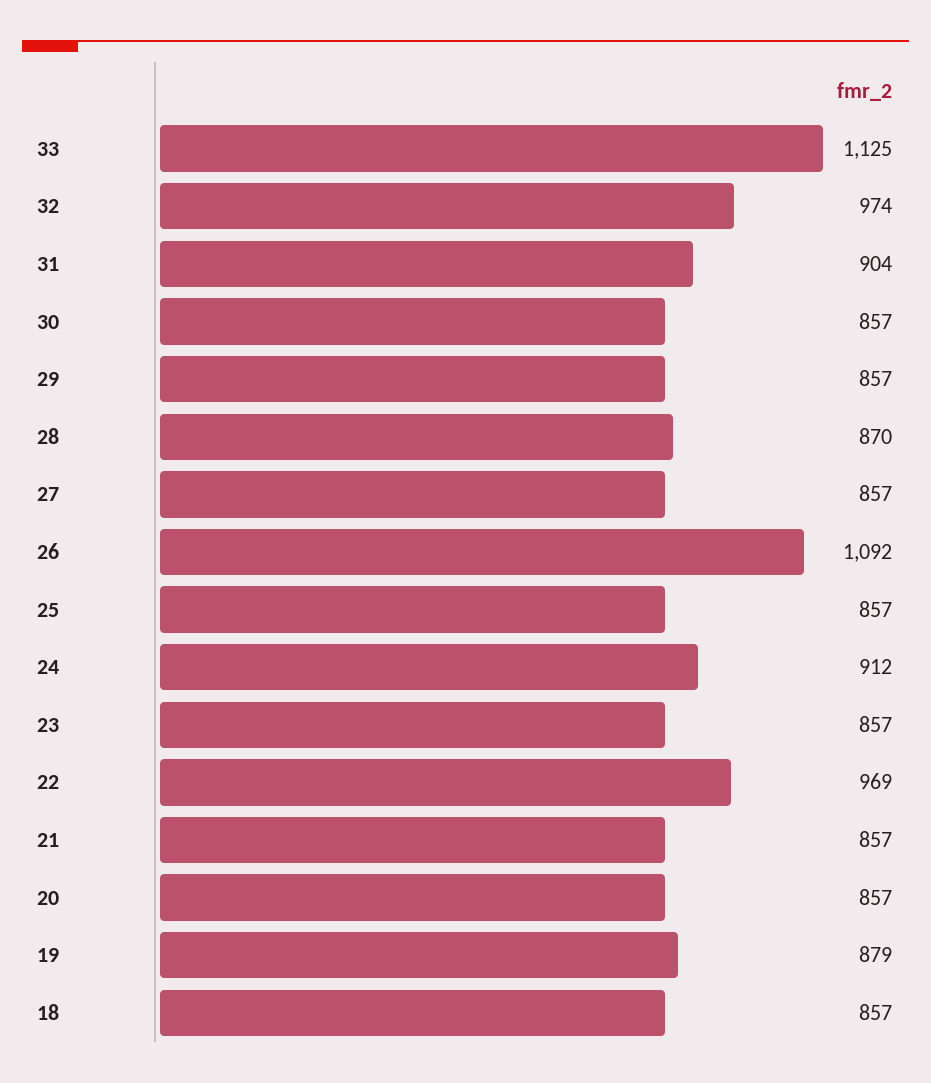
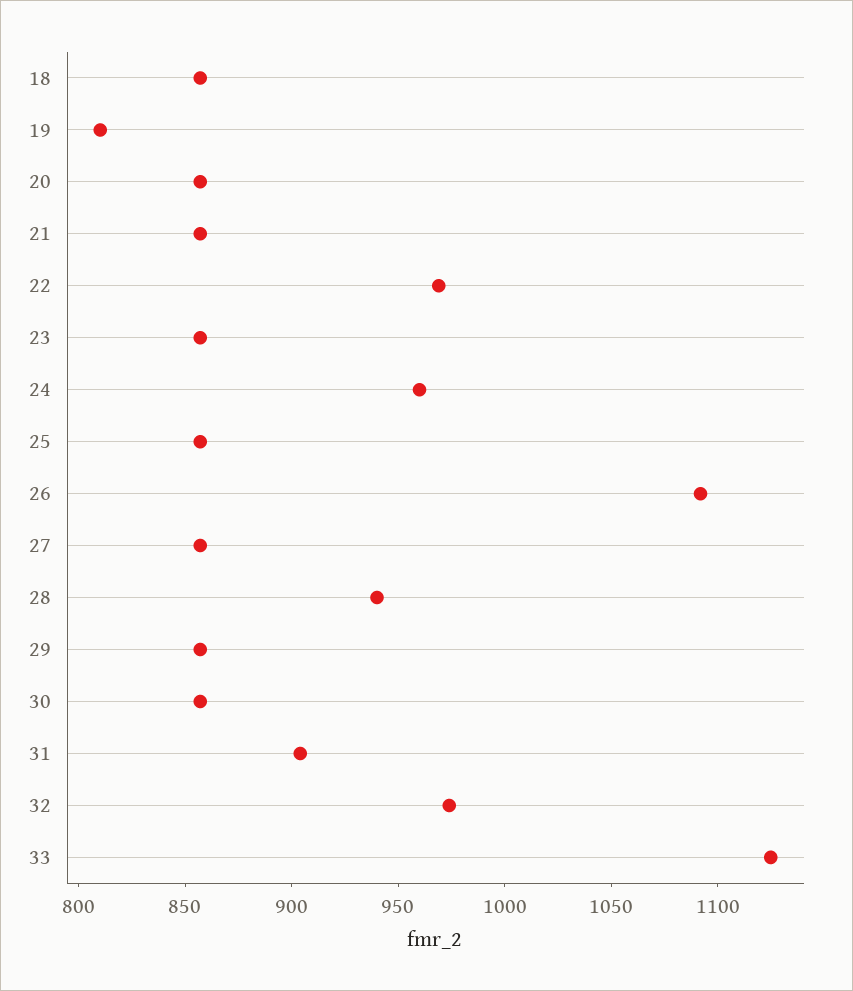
28: 870 -> 940
24: 912 -> 960
19: 879 -> 810

